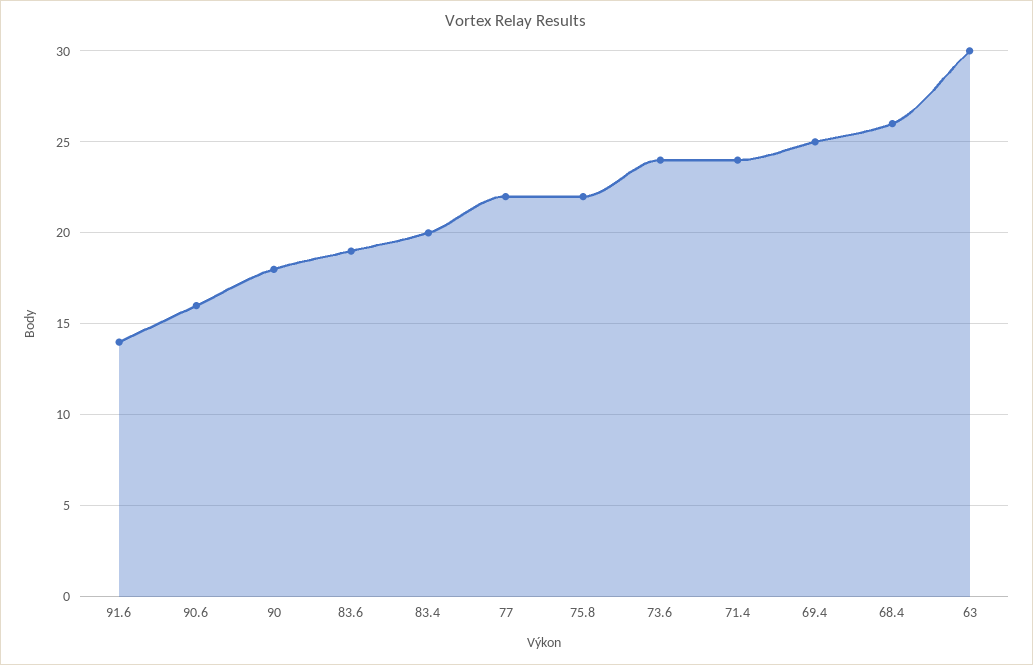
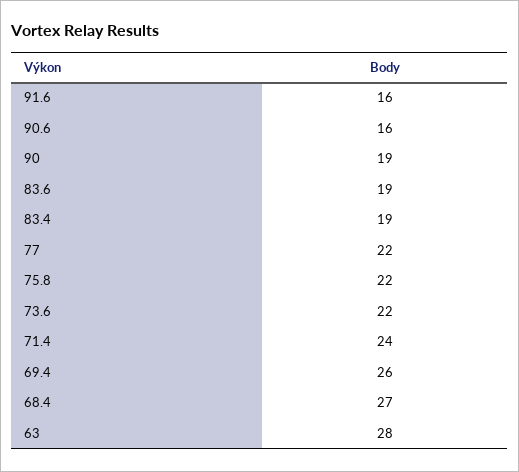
91.6: 14 -> 16
90: 18 -> 19
83.4: 20 -> 19
73.6: 24 -> 22
69.4: 25 -> 26
68.4: 26 -> 27
63: 30 -> 28

